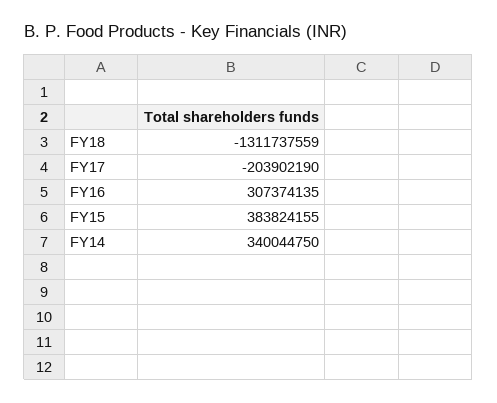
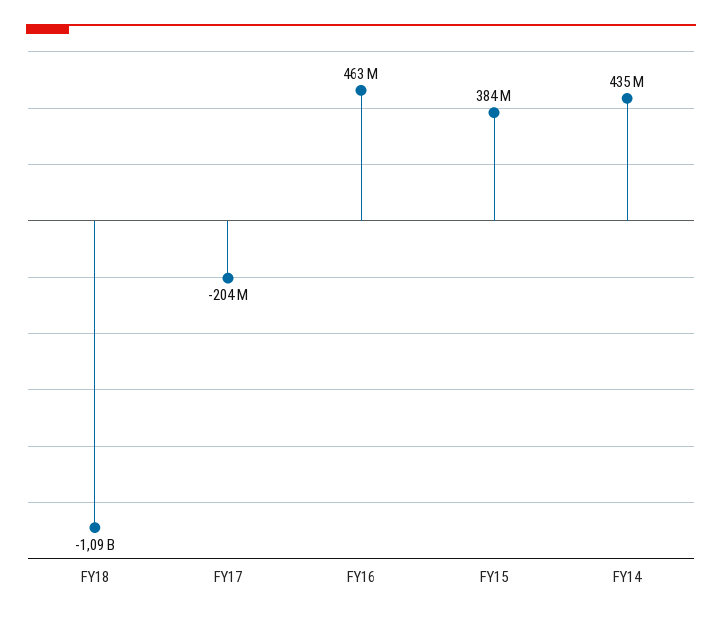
FY18: -1311737559 -> -1090000000
FY16: 307374135 -> 463000000
FY14: 340044750 -> 435000000

